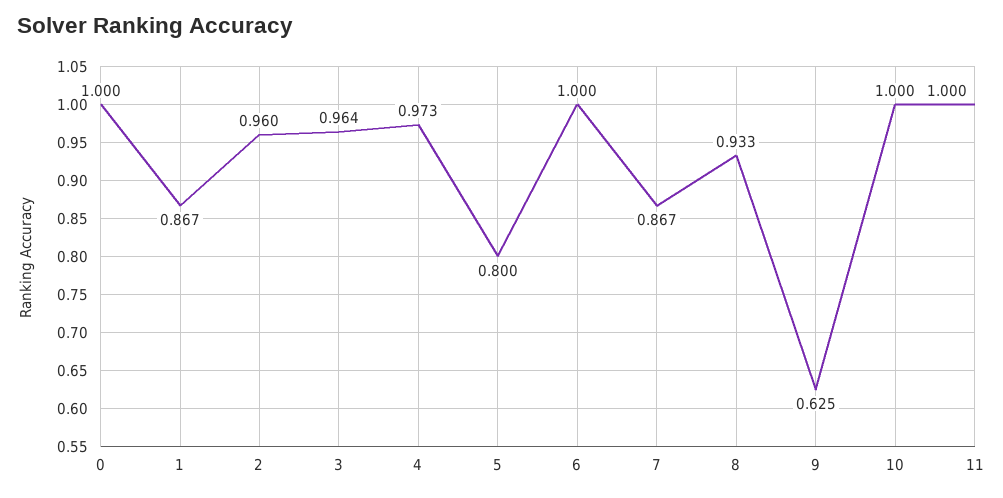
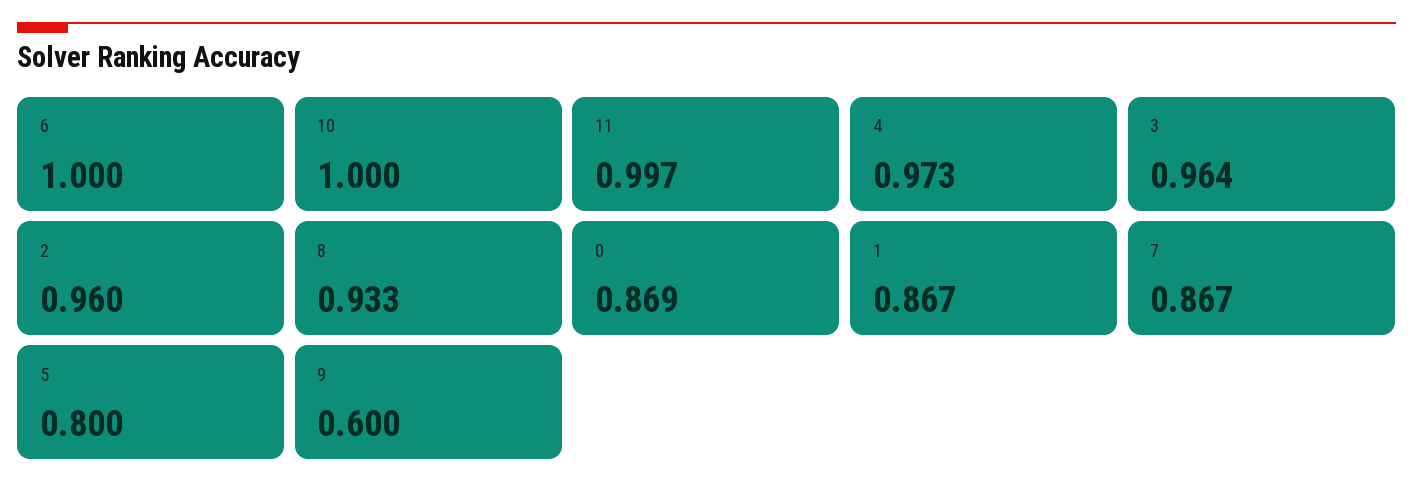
0: 1 -> 0.869
9: 0.625 -> 0.6
11: 1 -> 0.997

